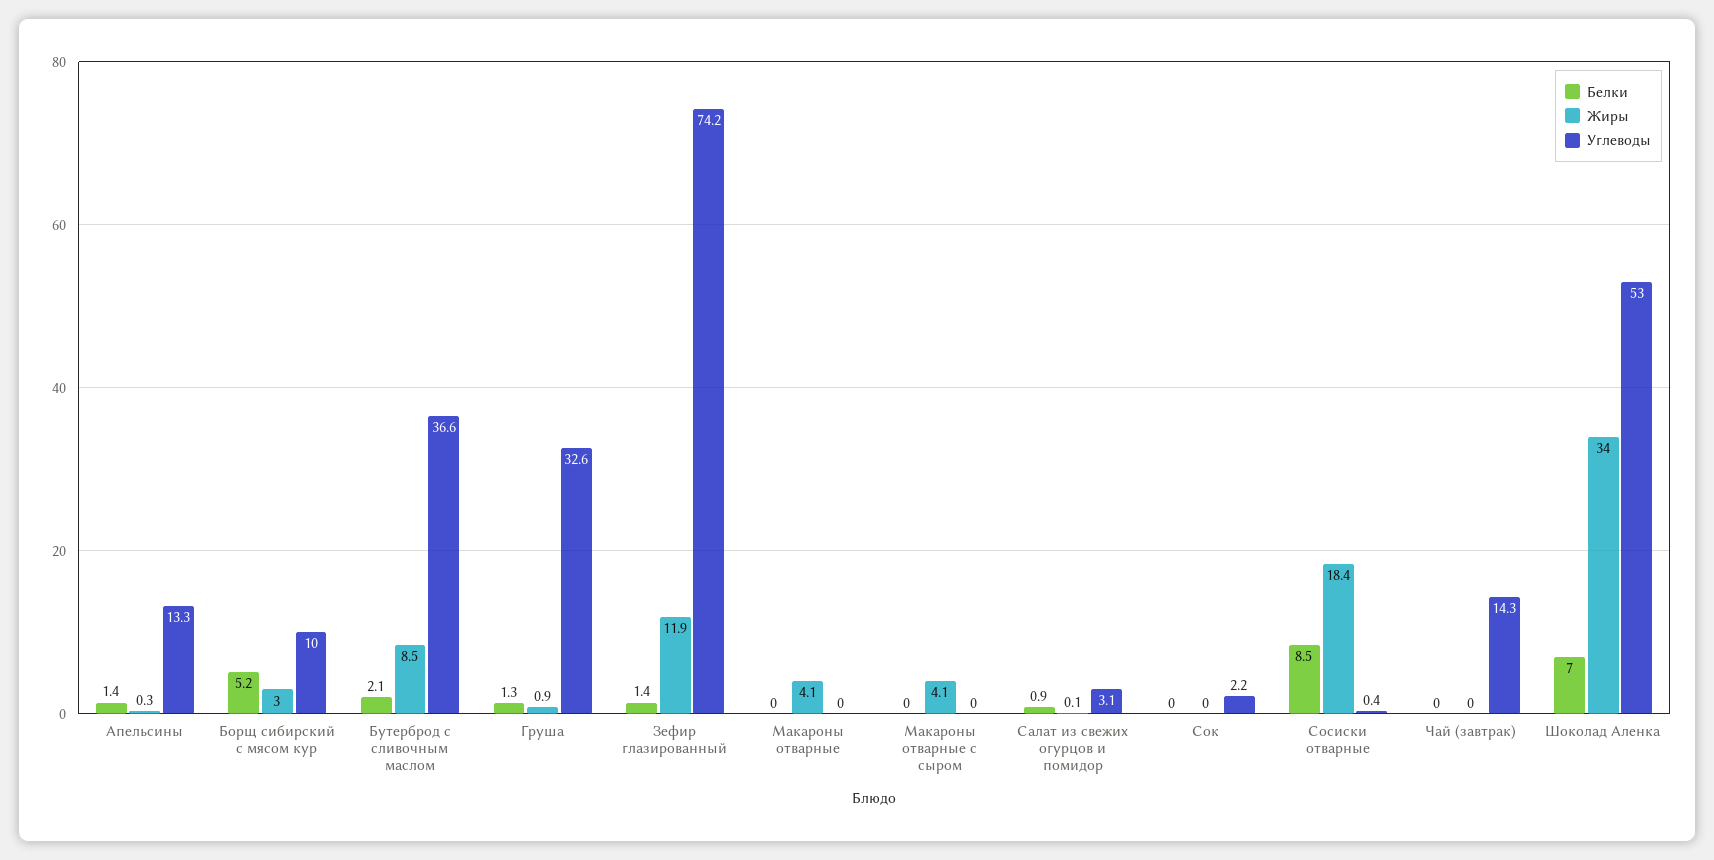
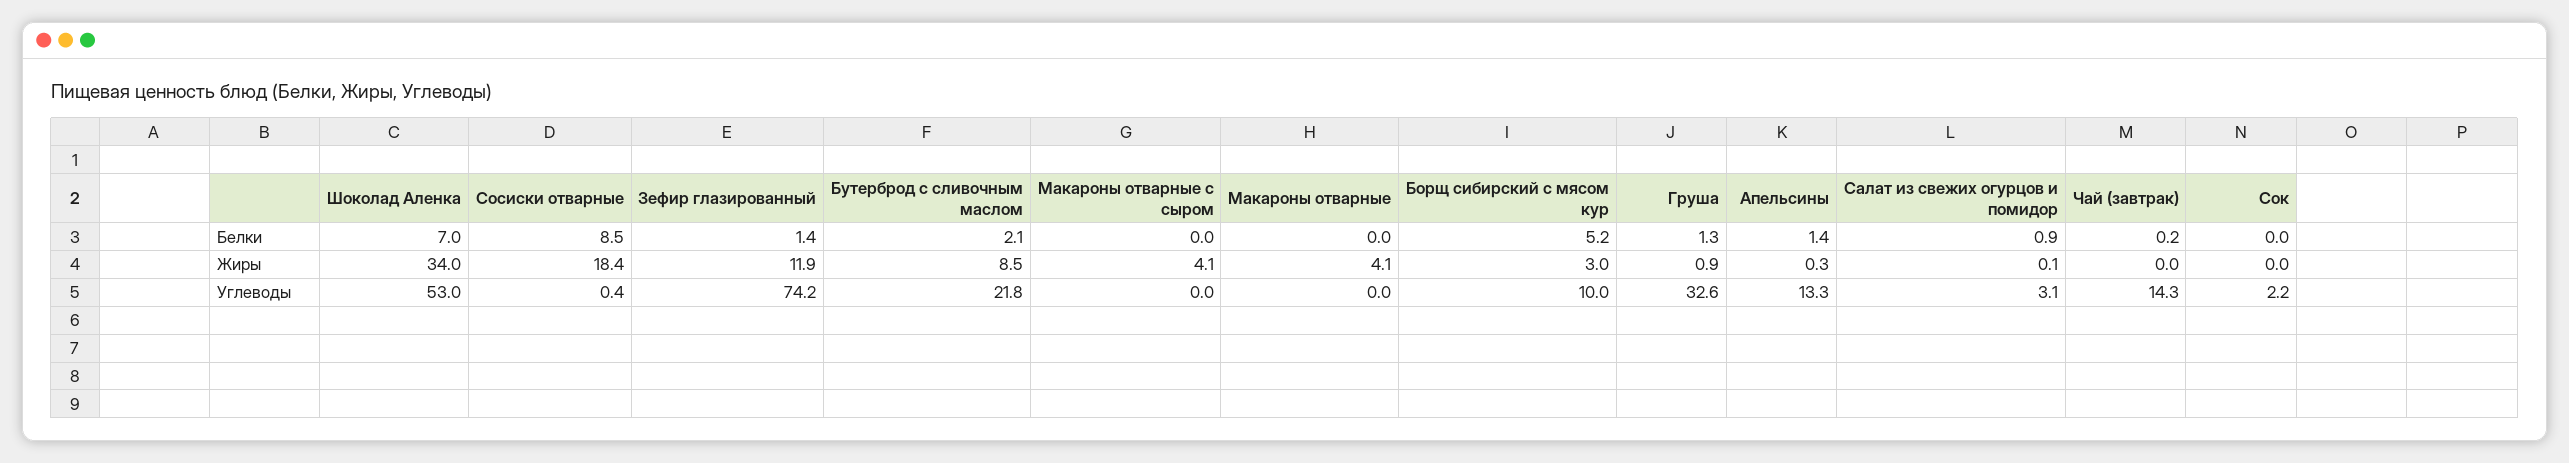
Углеводы, Бутерброд с сливочным маслом: 36.6 -> 21.8
Белки, Чай (завтрак): 0 -> 0.2

